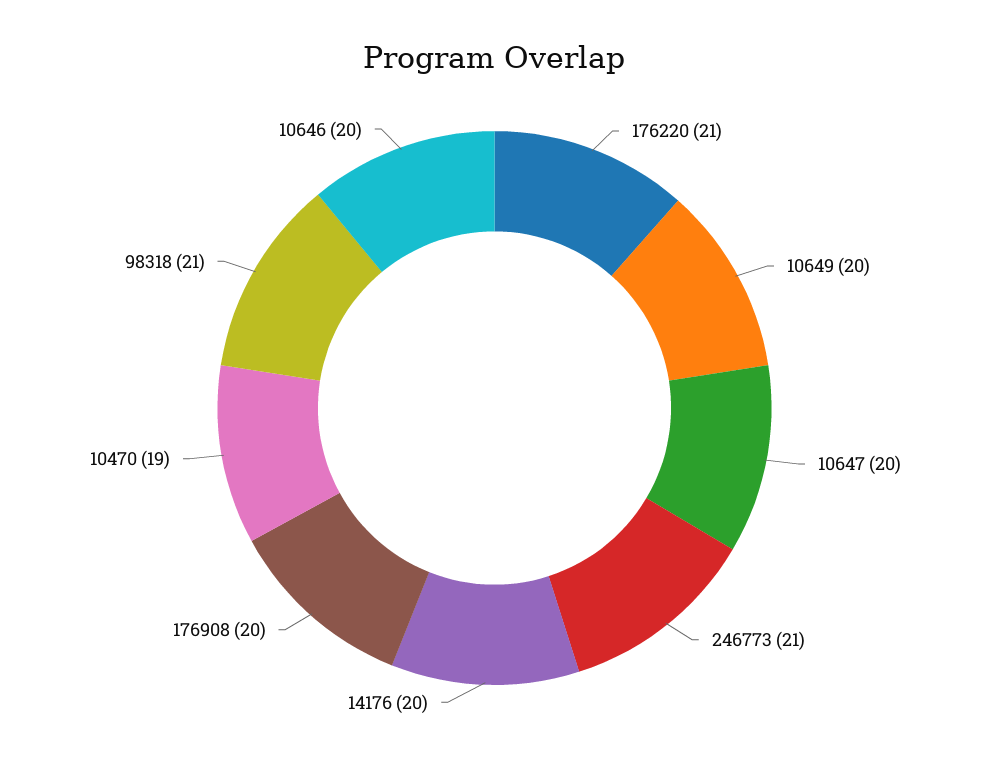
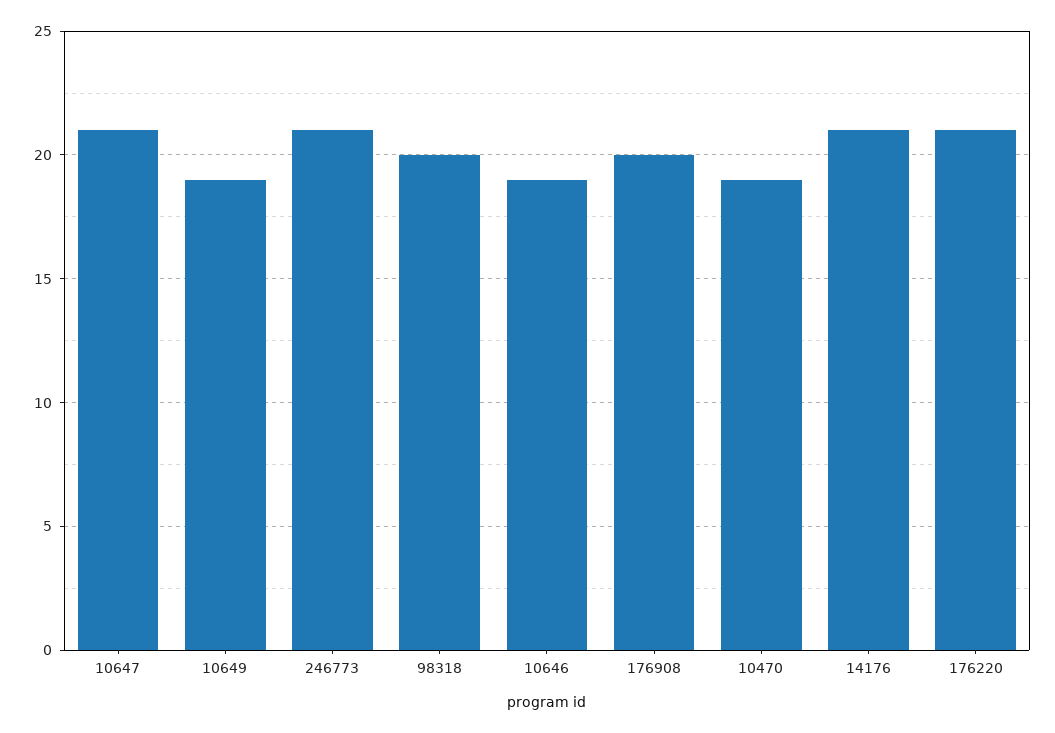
10649: 20 -> 19
10647: 20 -> 21
14176: 20 -> 21
98318: 21 -> 20
10646: 20 -> 19

